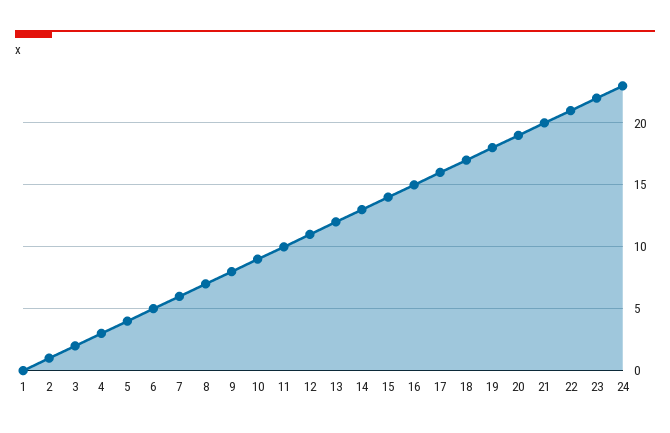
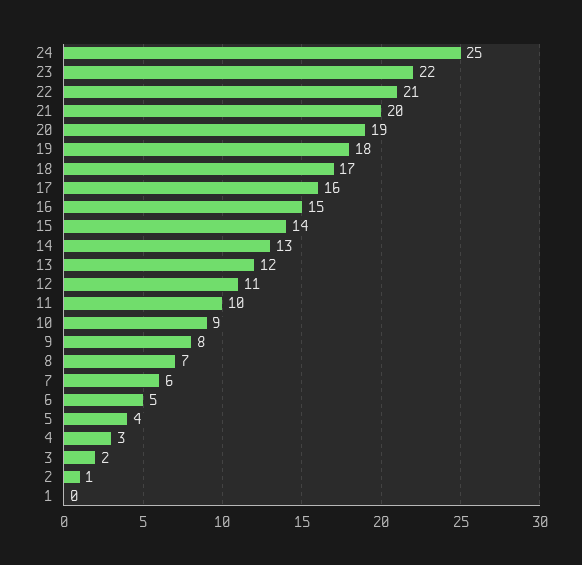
24: 23 -> 25

